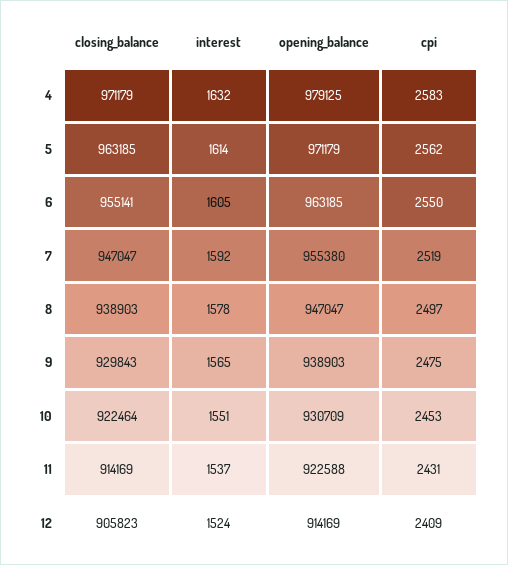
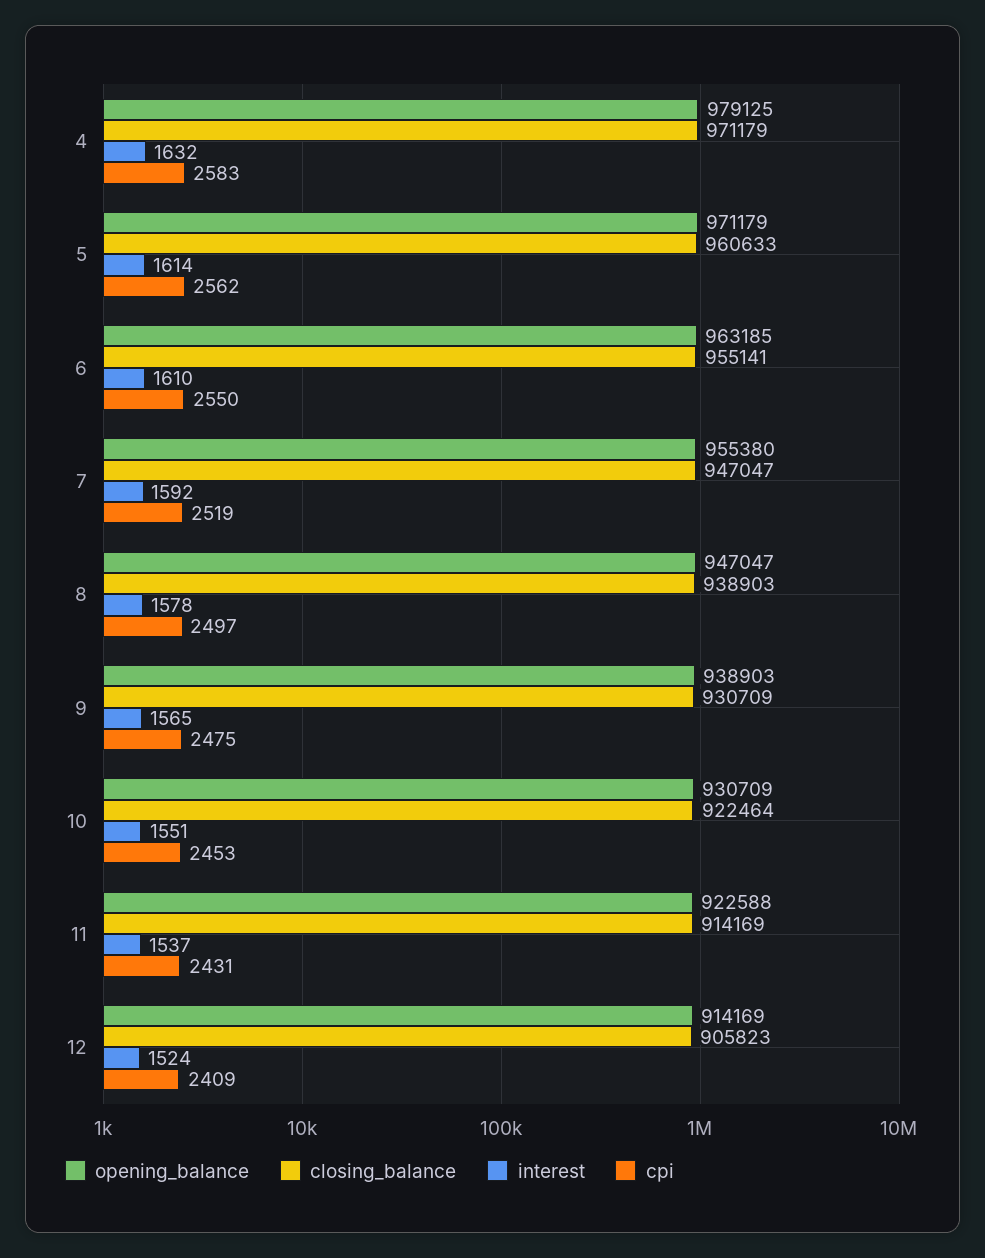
closing_balance, 5: 963185 -> 960633
interest, 6: 1605 -> 1610
closing_balance, 9: 929843 -> 930709

